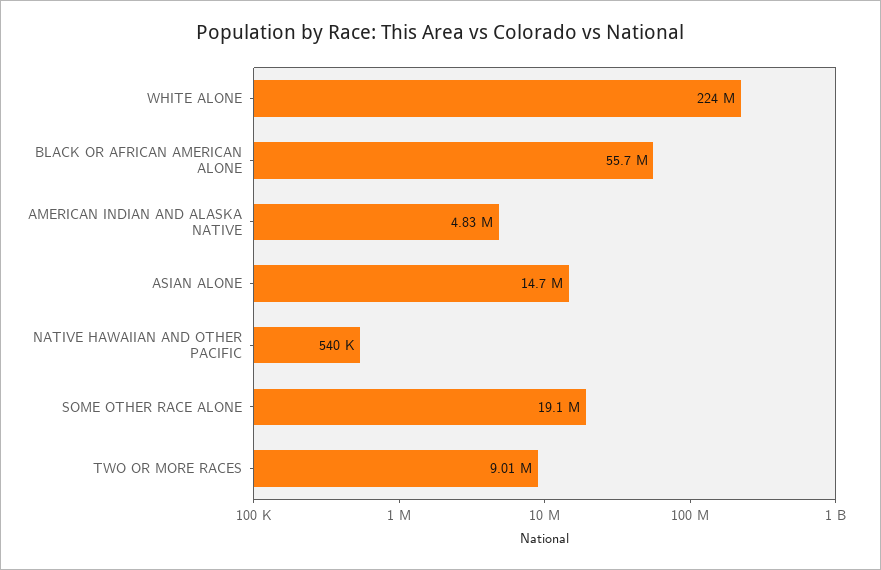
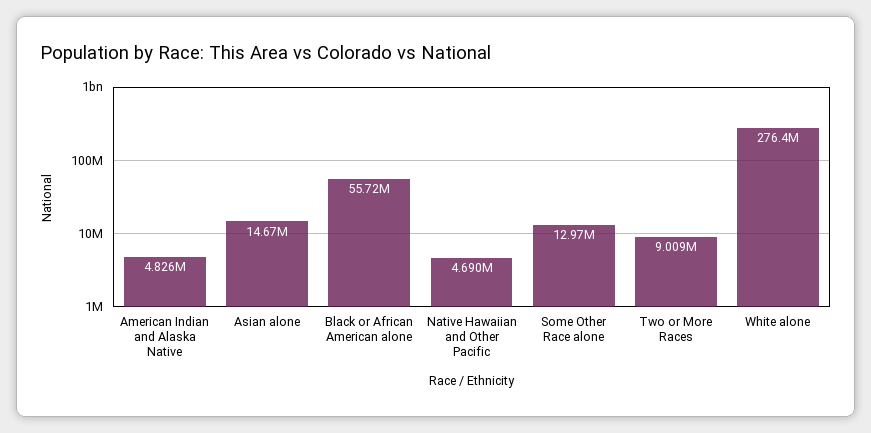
WHITE ALONE: 224000000 -> 276400000
NATIVE HAWAIIAN AND OTHER PACIFIC: 540000 -> 4690000
SOME OTHER RACE ALONE: 19100000 -> 12970000

